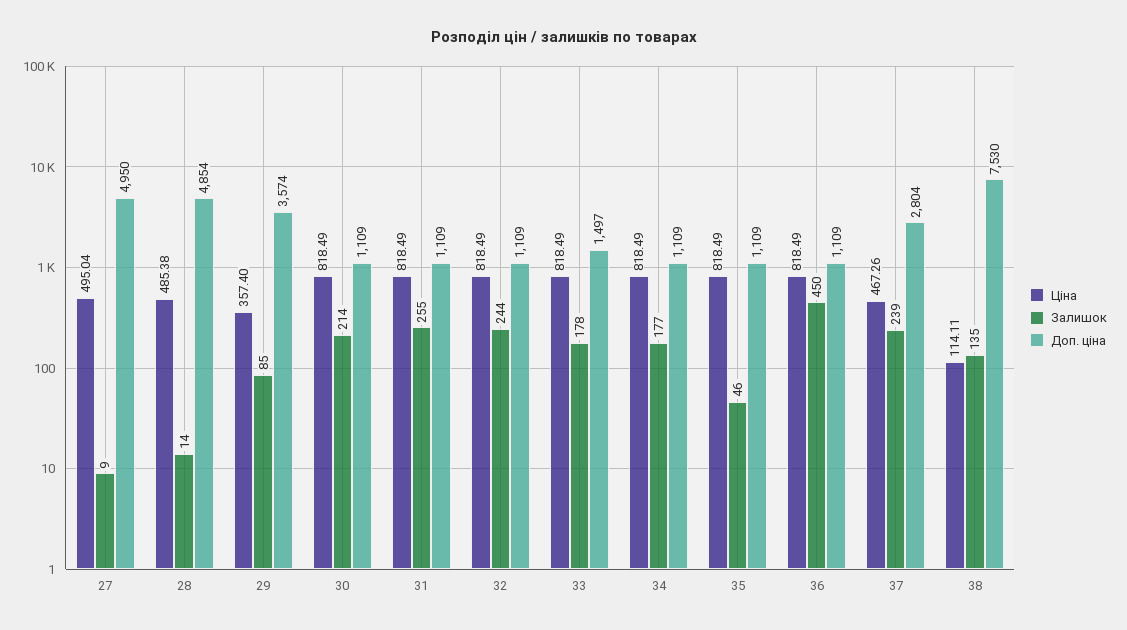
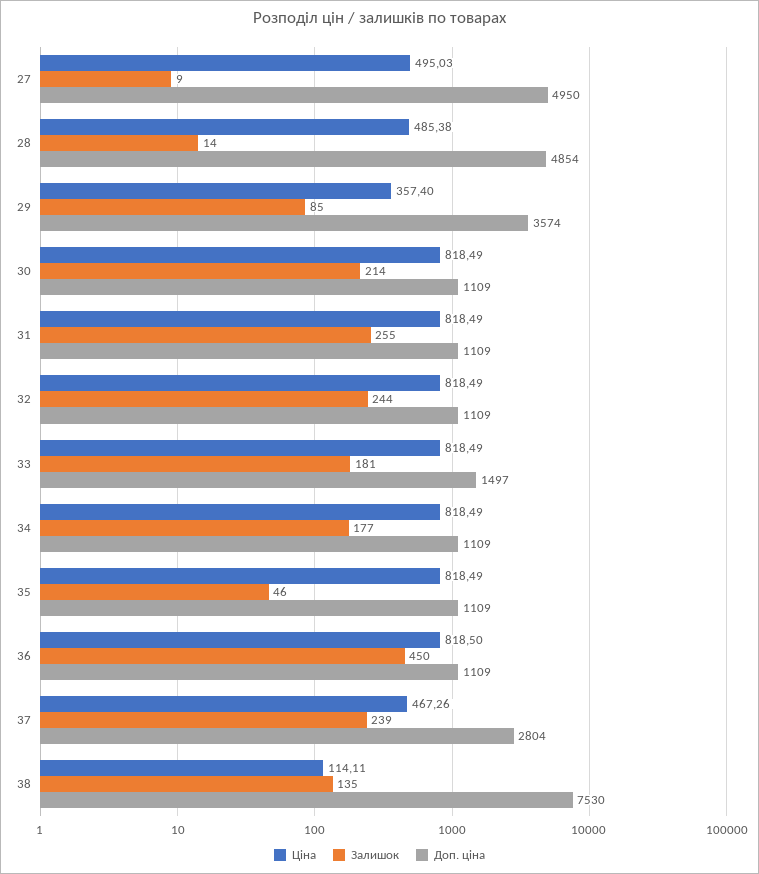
Ціна, 27: 495.04 -> 495.03
Залишок, 33: 178 -> 181
Ціна, 36: 818.49 -> 818.5

